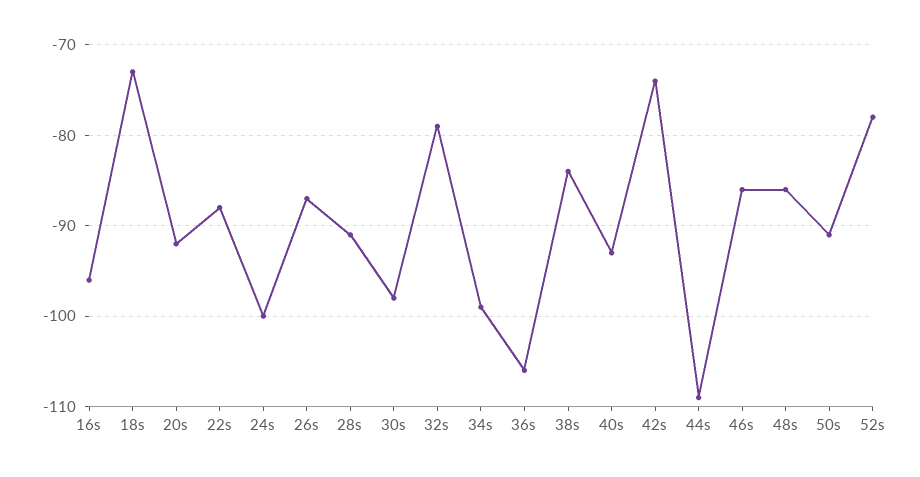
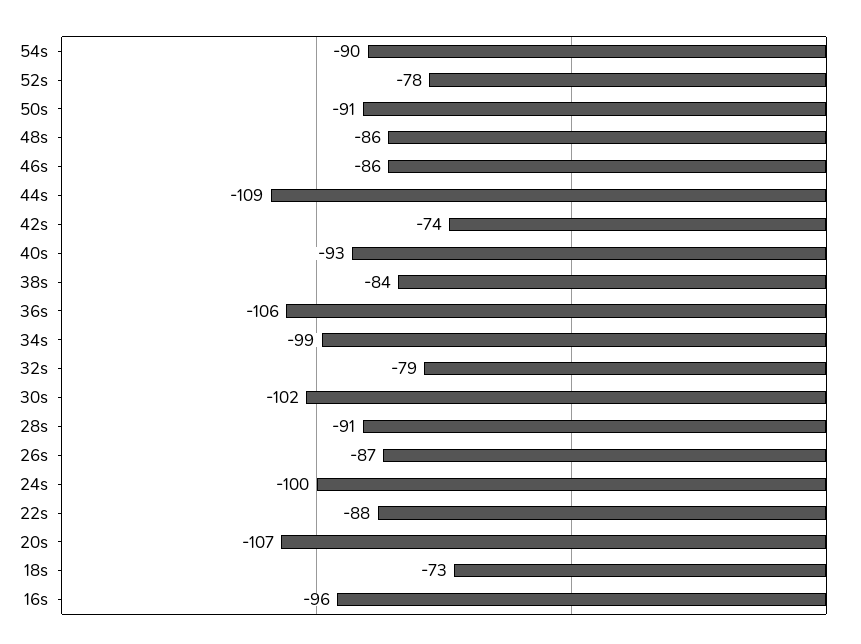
20s: -92 -> -107
30s: -98 -> -102
54s: none -> -90

